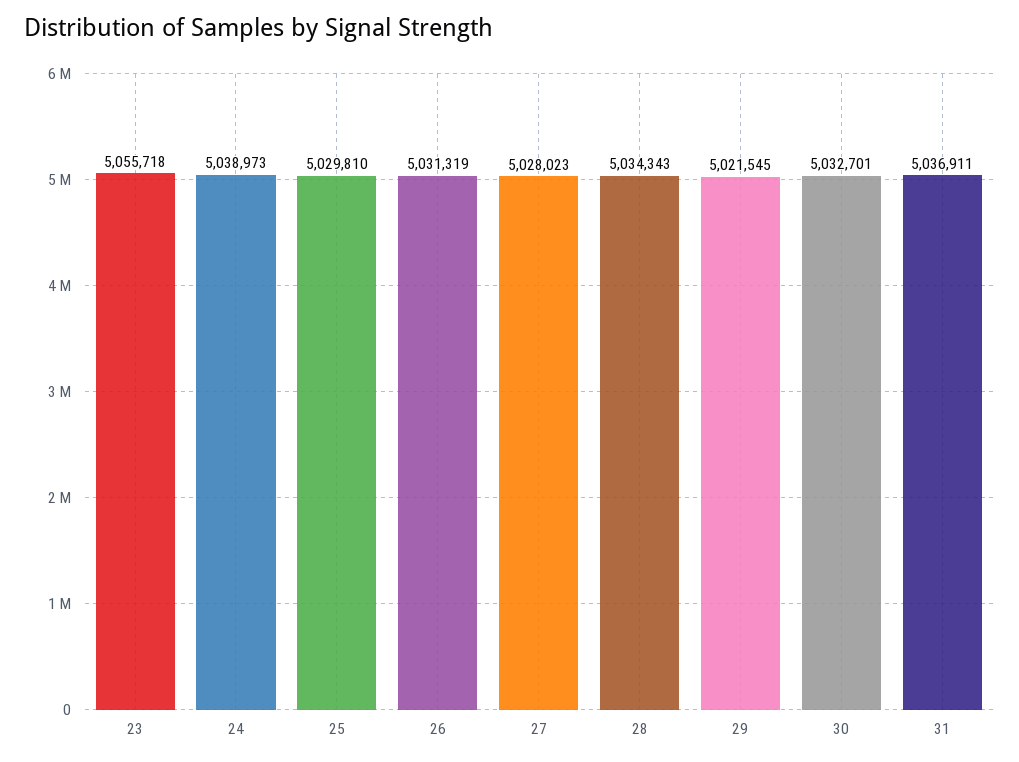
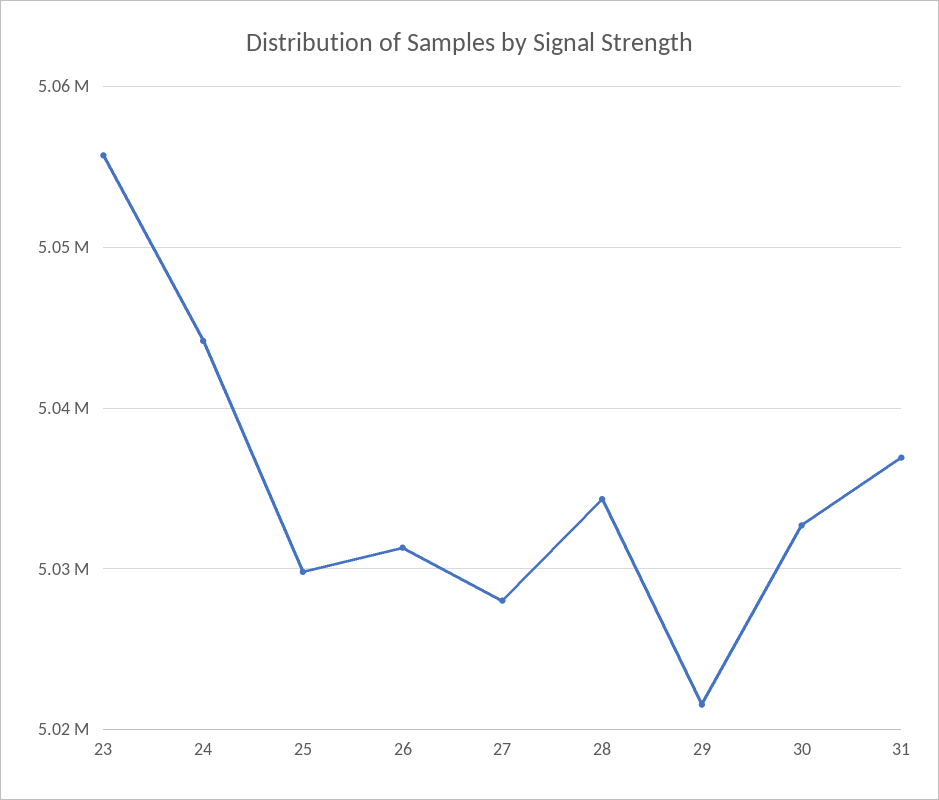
24: 5038973 -> 5044000

